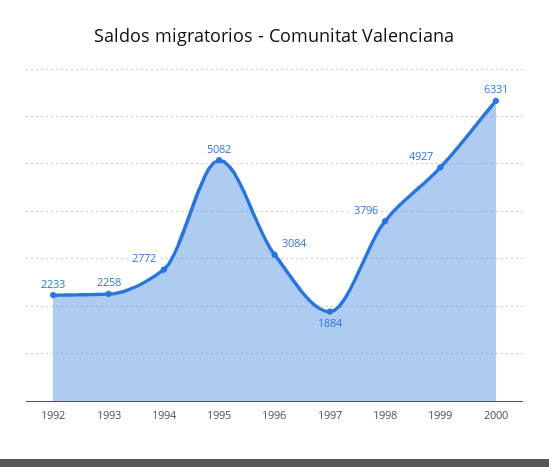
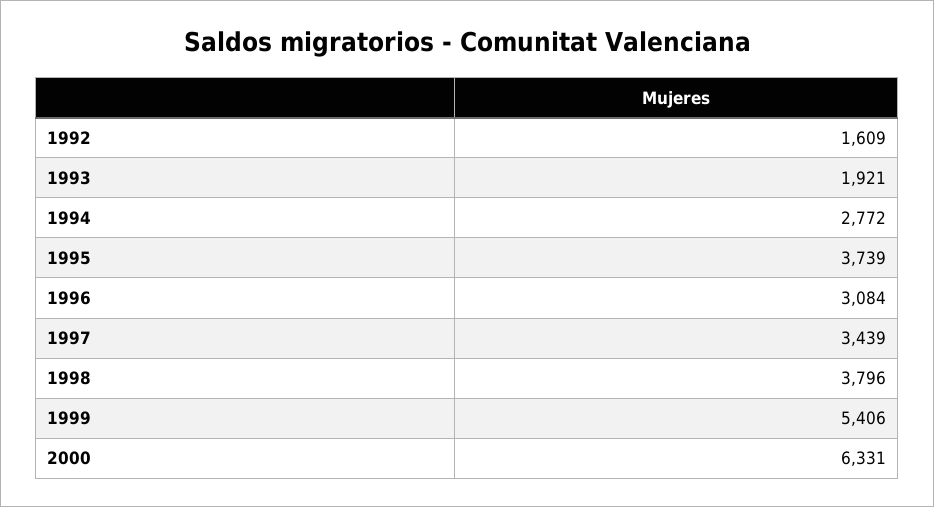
1992: 2233 -> 1609
1993: 2258 -> 1921
1995: 5082 -> 3739
1997: 1884 -> 3439
1999: 4927 -> 5406

